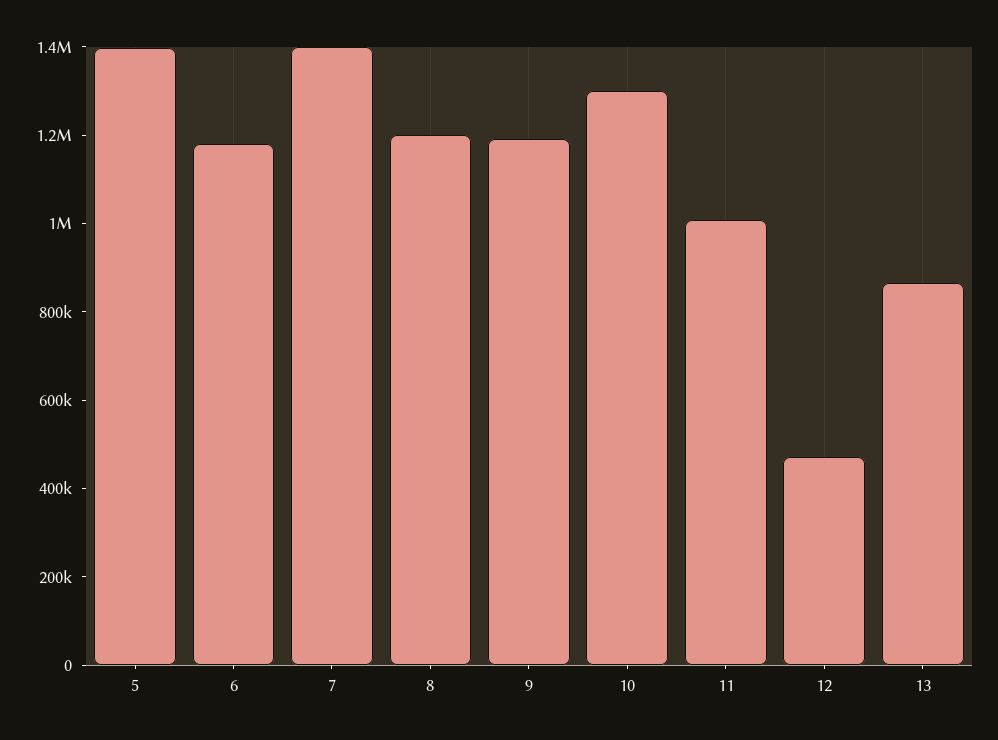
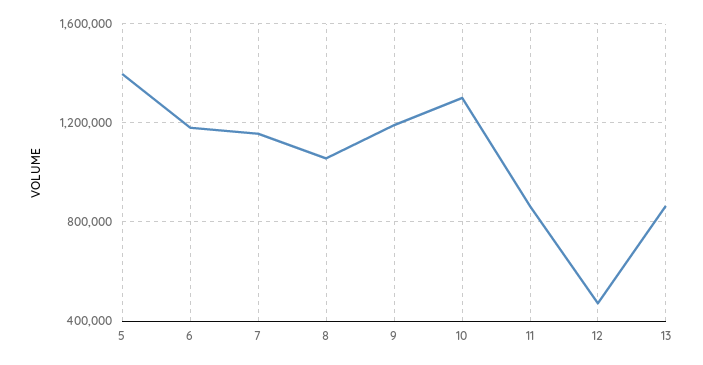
7: 1400000 -> 1150000
8: 1200000 -> 1050000
11: 1000000 -> 850000

